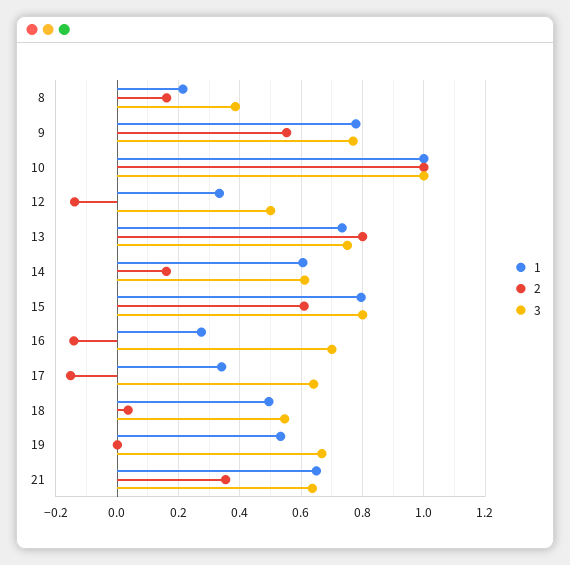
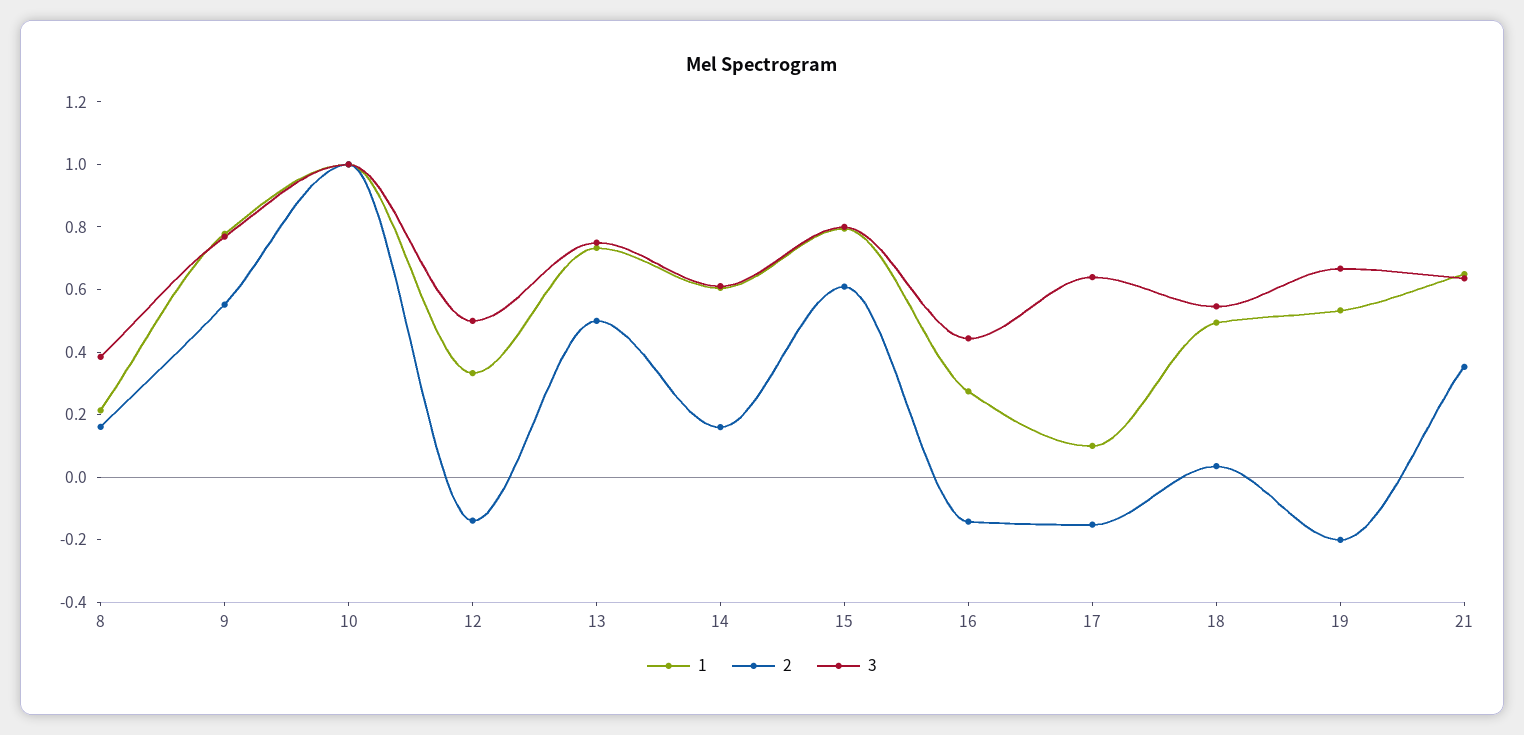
2, 13: 0.8 -> 0.5
3, 16: 0.7 -> 0.45
1, 17: 0.34 -> 0.1
2, 19: 0 -> -0.2

